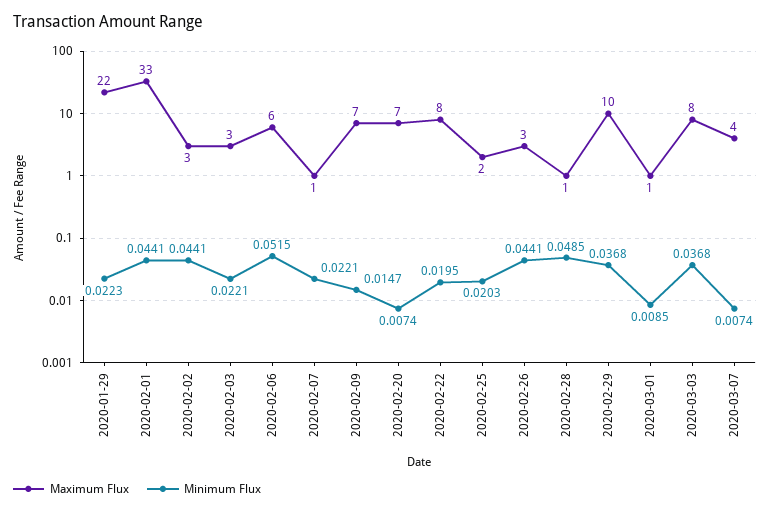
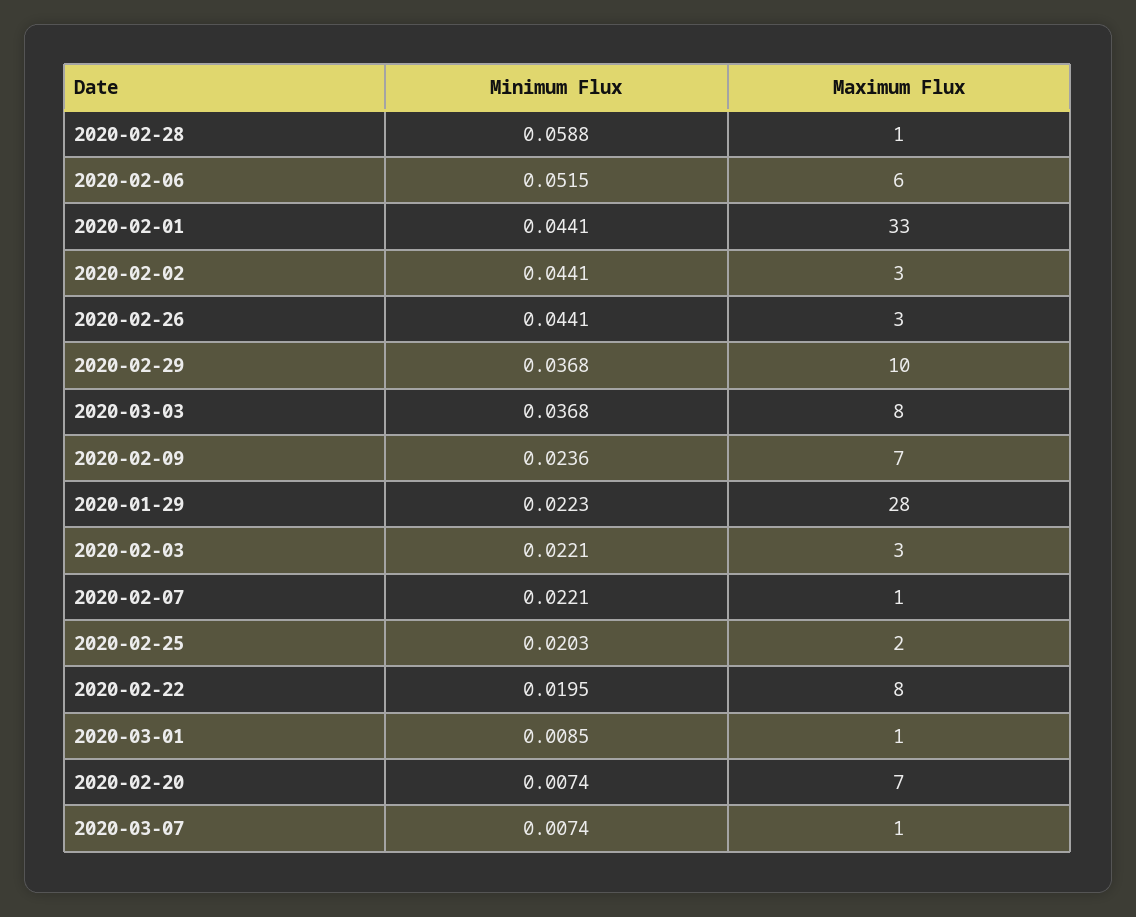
Maximum Flux, 2020-01-29: 22 -> 28
Minimum Flux, 2020-02-09: 0.0147 -> 0.0236
Minimum Flux, 2020-02-28: 0.0485 -> 0.0588
Maximum Flux, 2020-03-07: 4 -> 1

